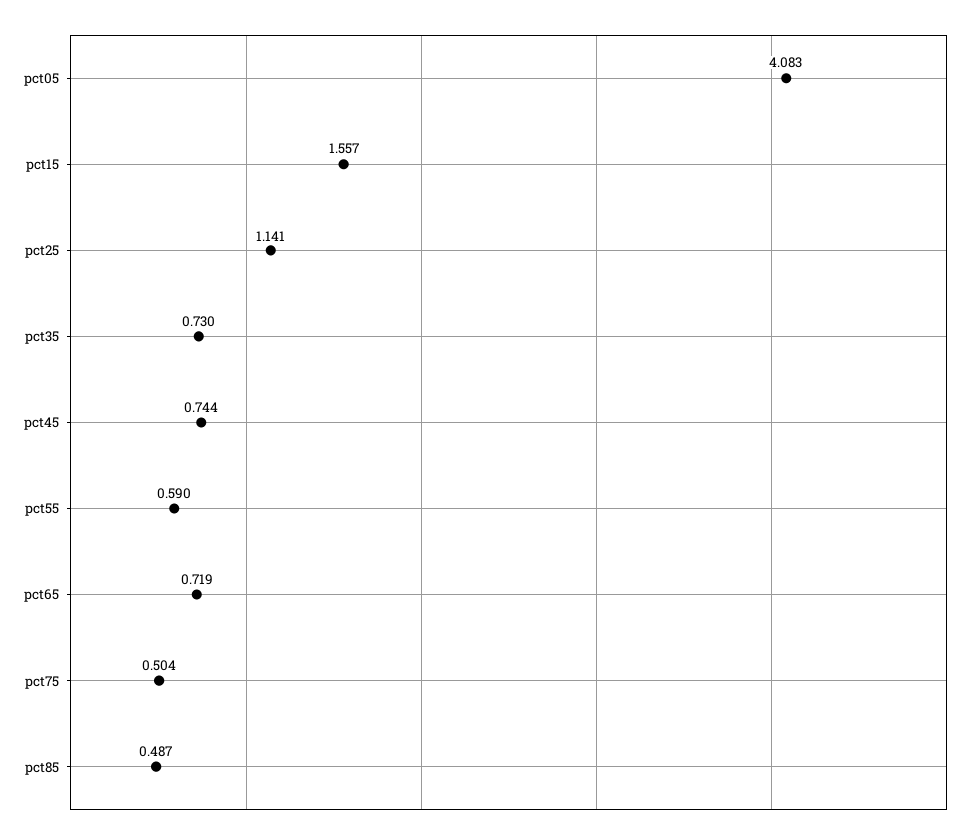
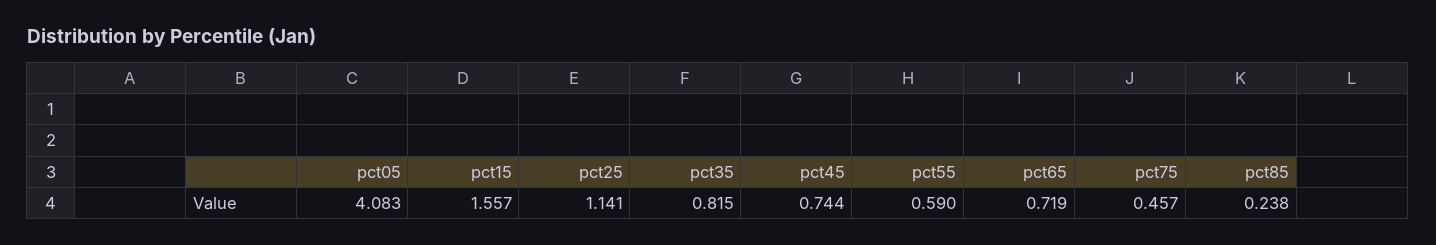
pct35: 0.73 -> 0.815
pct75: 0.504 -> 0.457
pct85: 0.487 -> 0.238

